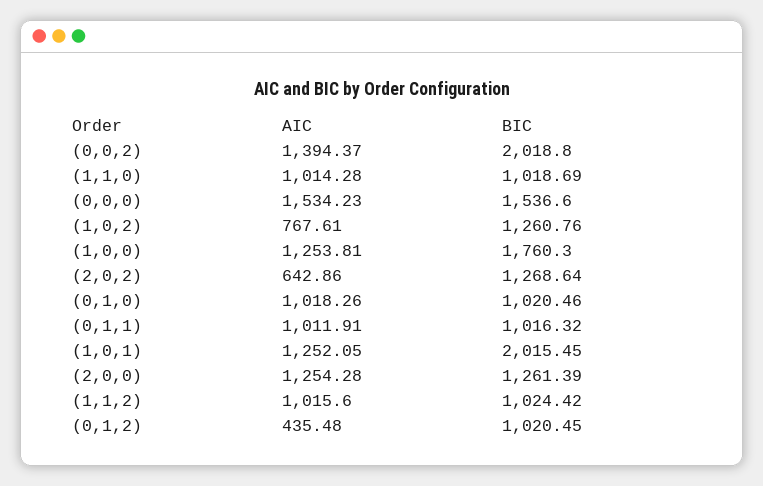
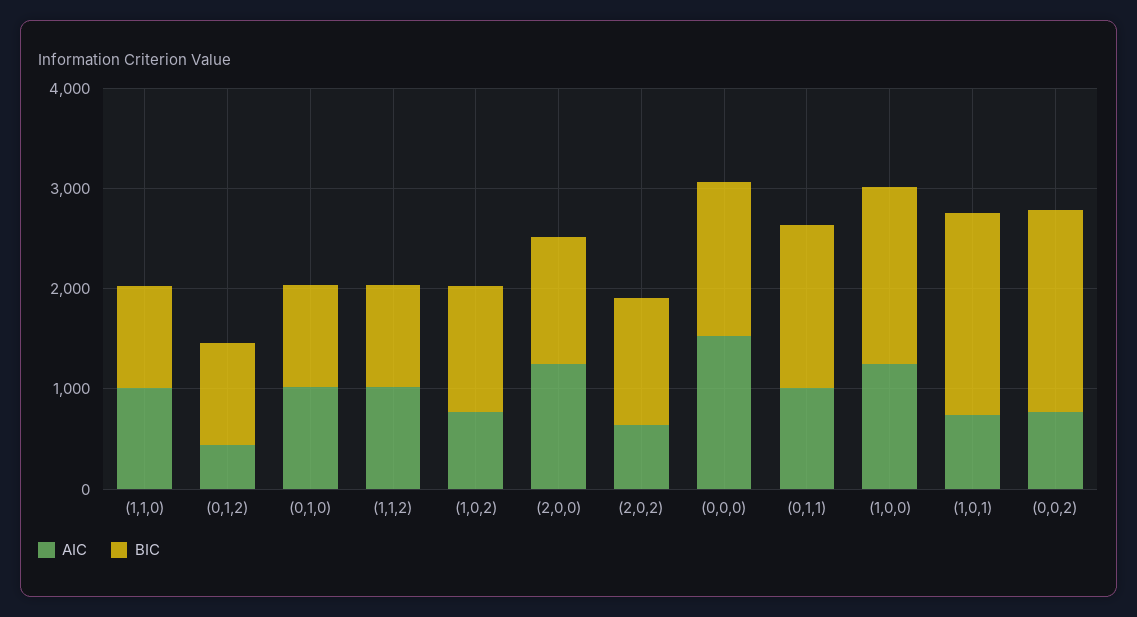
AIC, (0,0,2): 1394.37 -> 800
BIC, (0,1,1): 1016.32 -> 1600
AIC, (1,0,1): 1252.05 -> 800

